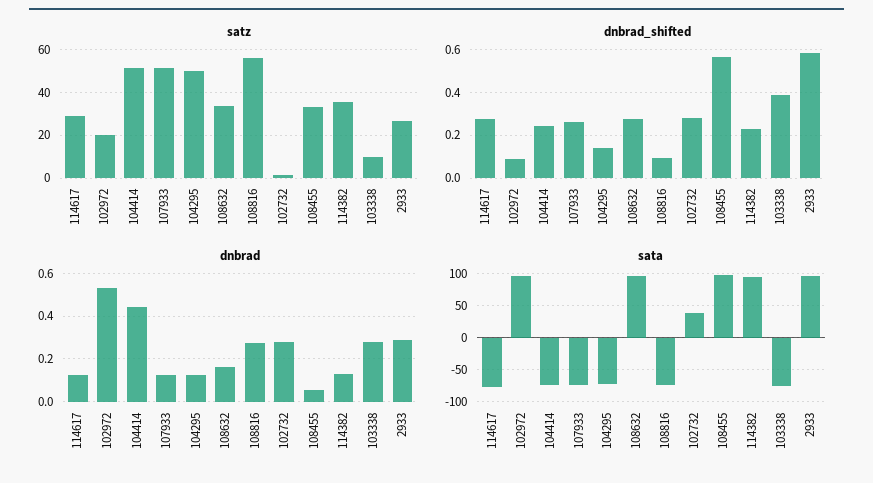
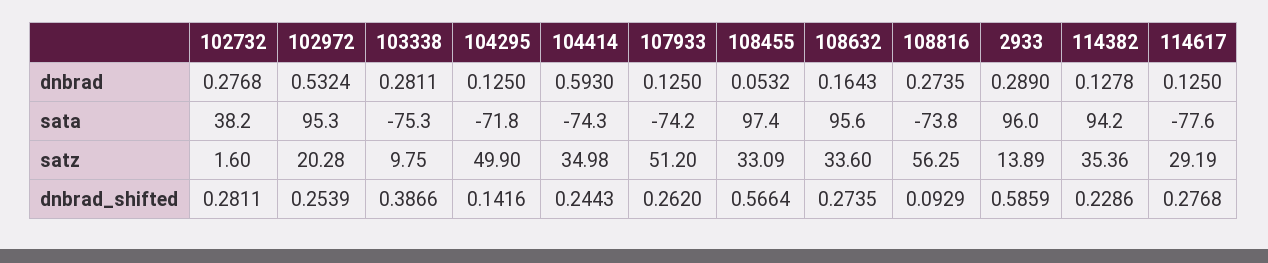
satz, 104414: 50 -> 34.98
satz, 2933: 25 -> 13.89
dnbrad_shifted, 102972: 0.1 -> 0.2539
dnbrad, 104414: 0.45 -> 0.593

